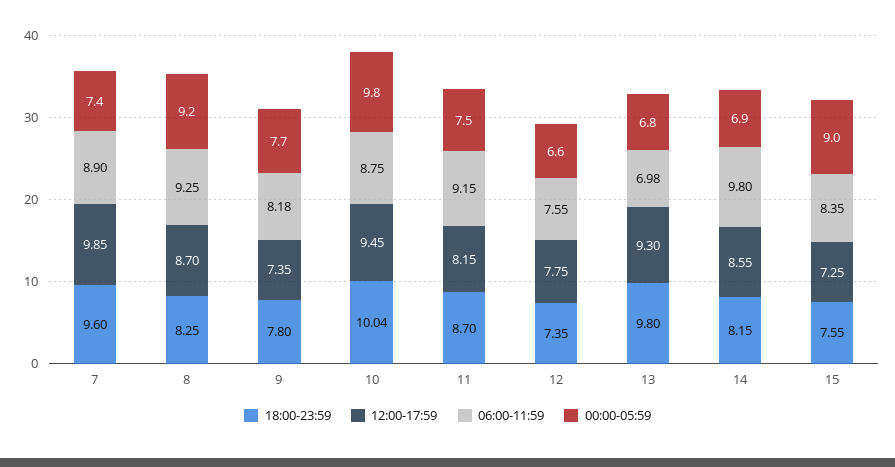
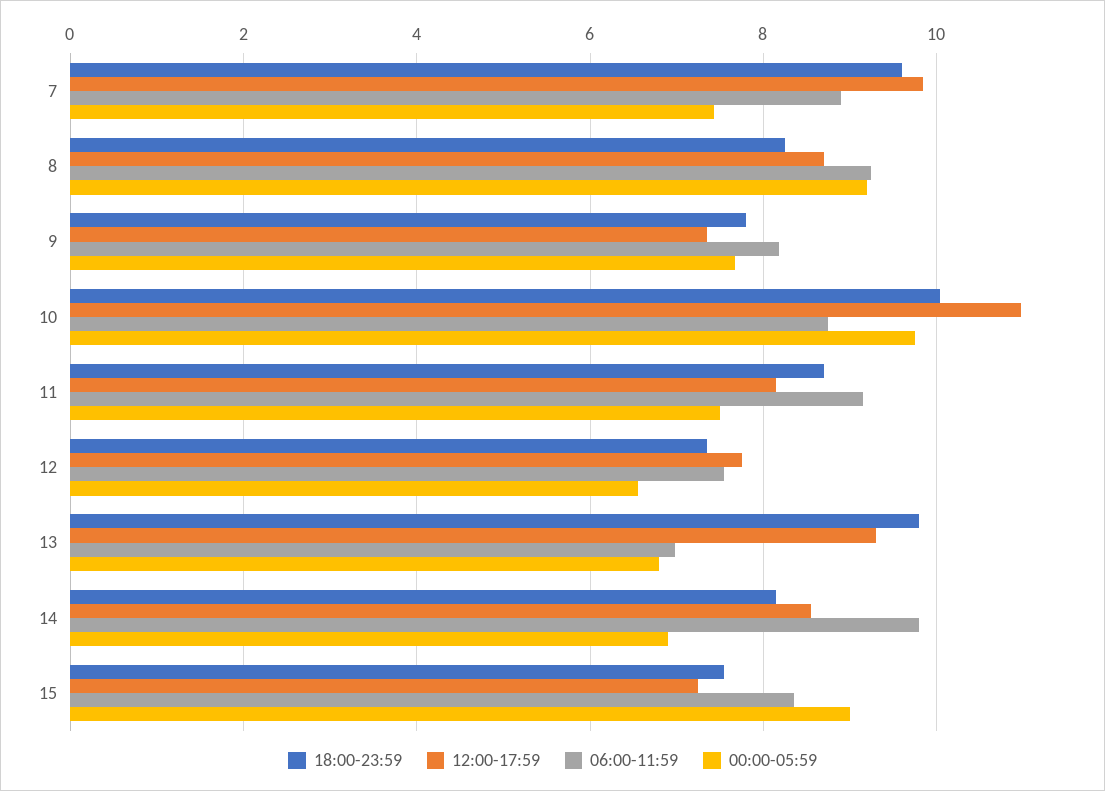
12:00-17:59, 10: 9.45 -> 11

